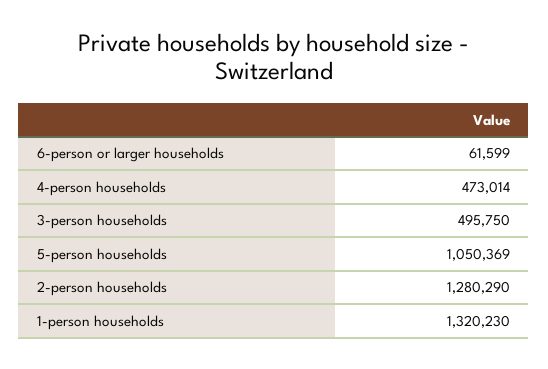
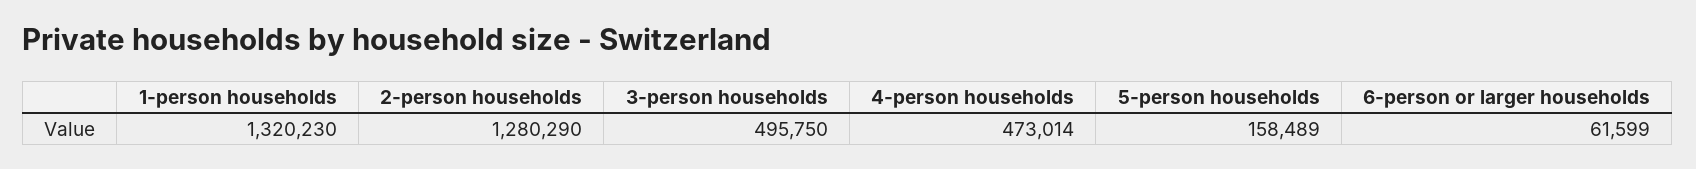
5-person households: 1050369 -> 158489

